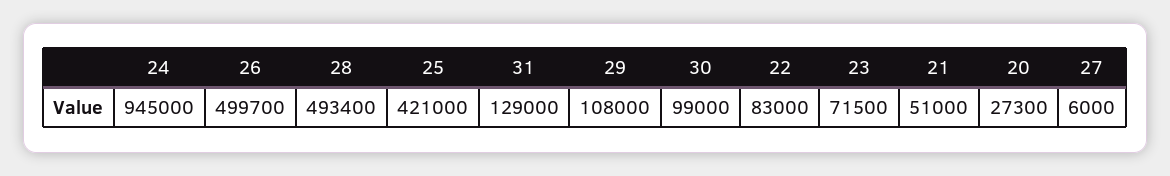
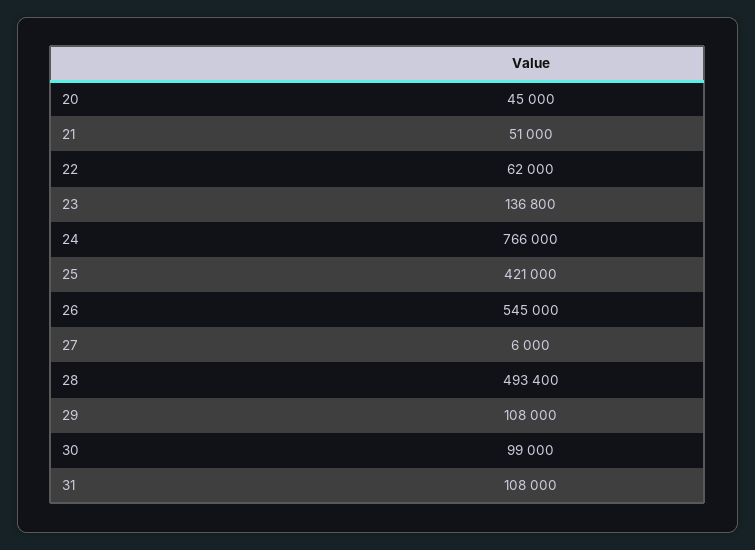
24: 945000 -> 766000
26: 499700 -> 545000
31: 129000 -> 108000
22: 83000 -> 62000
23: 71500 -> 136800
20: 27300 -> 45000

